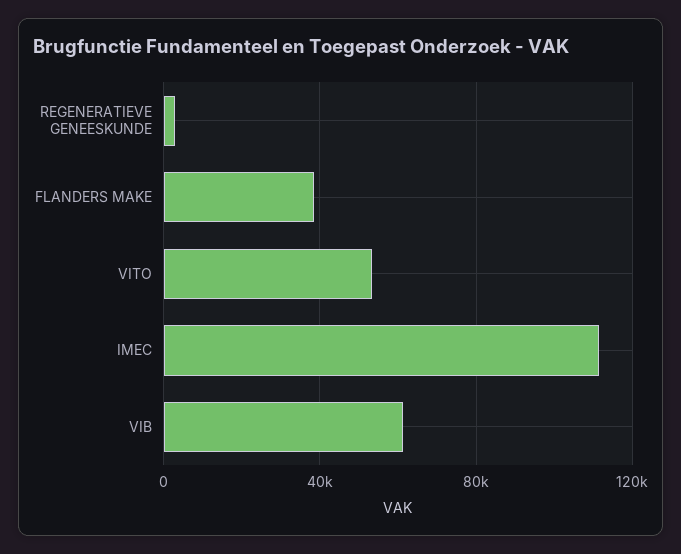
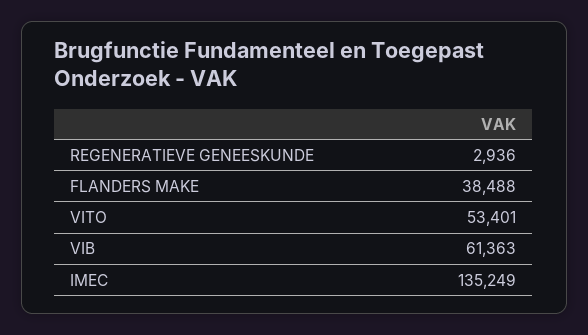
IMEC: 110000 -> 135249

